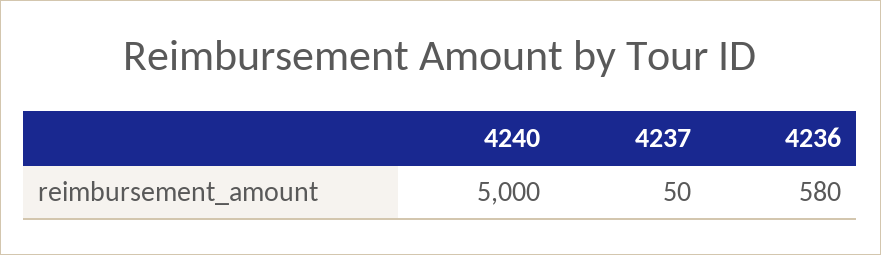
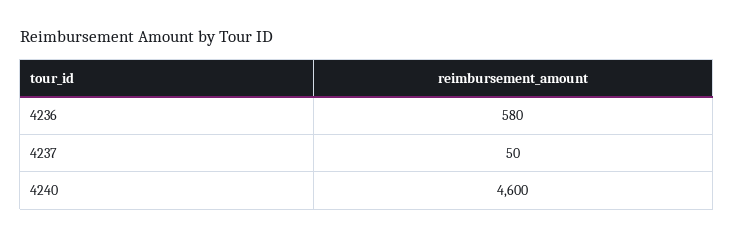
4240: 5000 -> 4600

